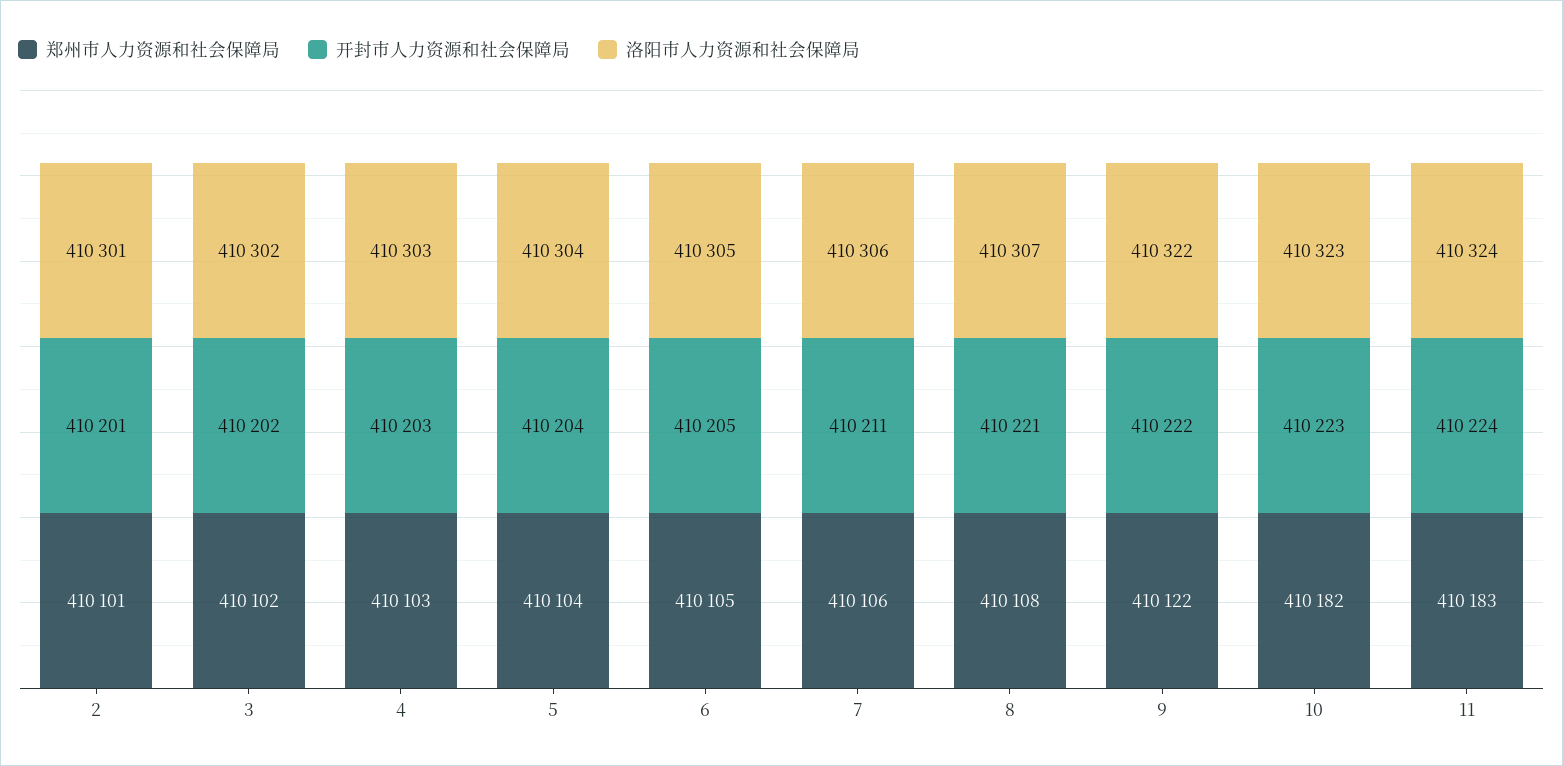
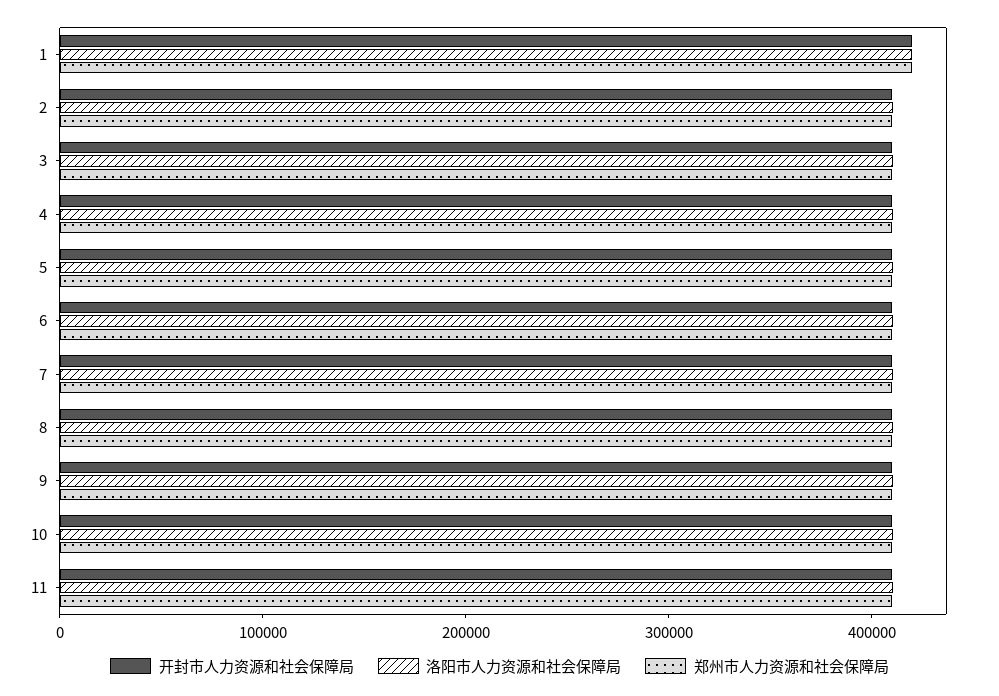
开封市人力资源和社会保障局, 1: none -> 420000
洛阳市人力资源和社会保障局, 1: none -> 420000
郑州市人力资源和社会保障局, 1: none -> 420000

